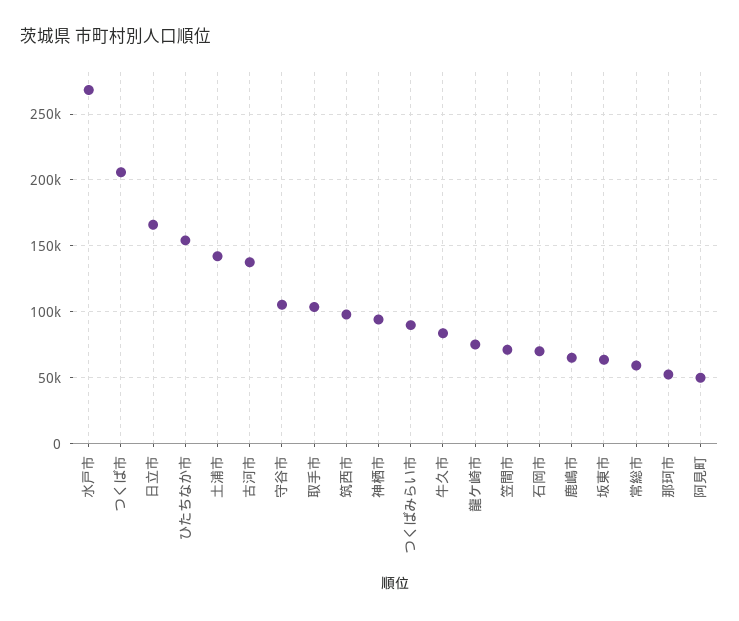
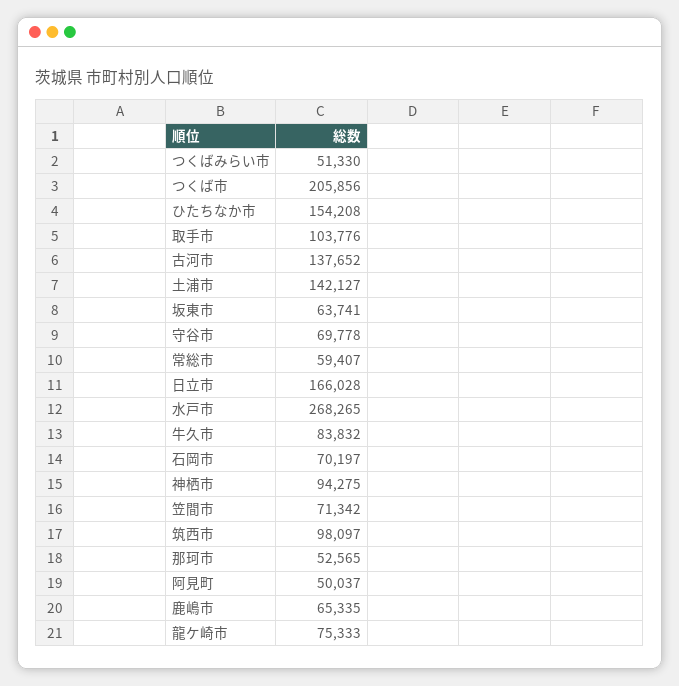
守谷市: 105000 -> 69778
つくばみらい市: 90000 -> 51330

